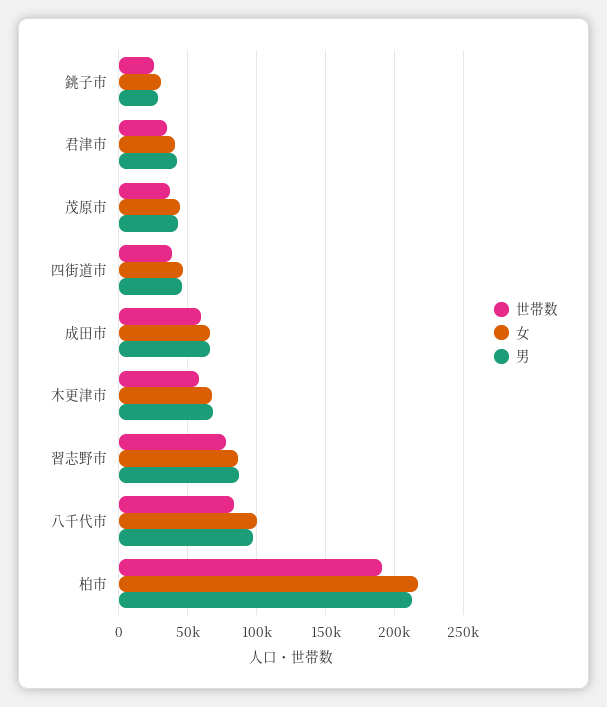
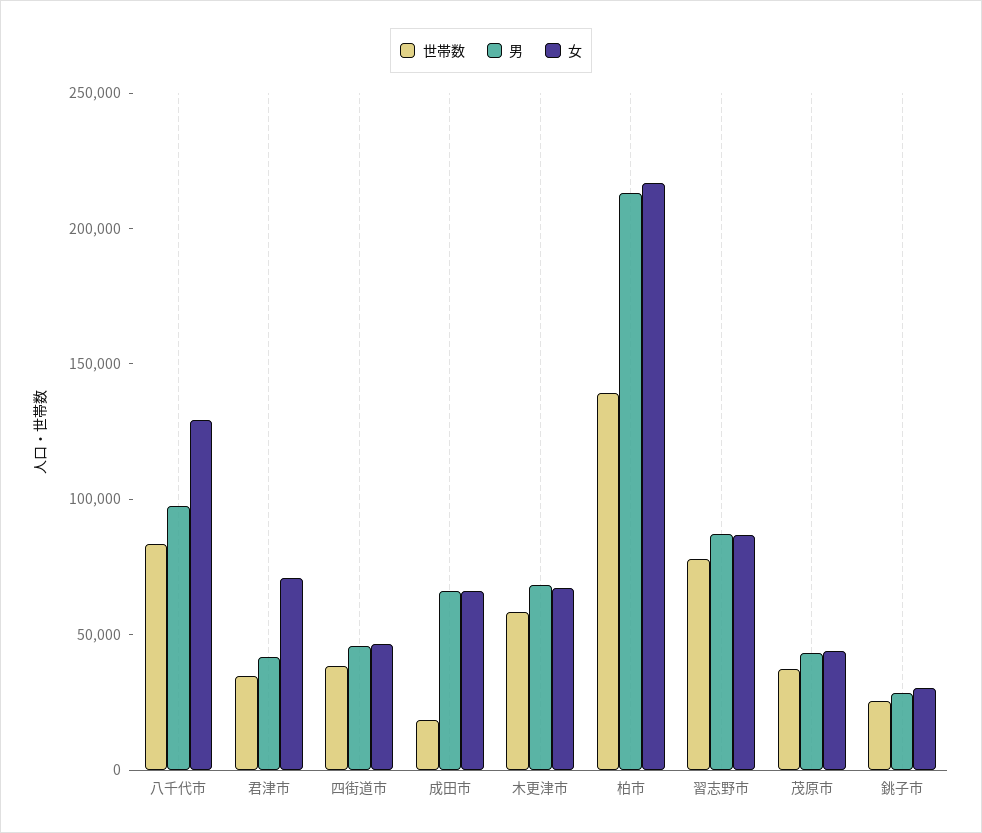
女, 君津市: 40000 -> 70000
世帯数, 成田市: 60000 -> 20000
女, 八千代市: 100000 -> 130000
世帯数, 柏市: 190000 -> 140000

